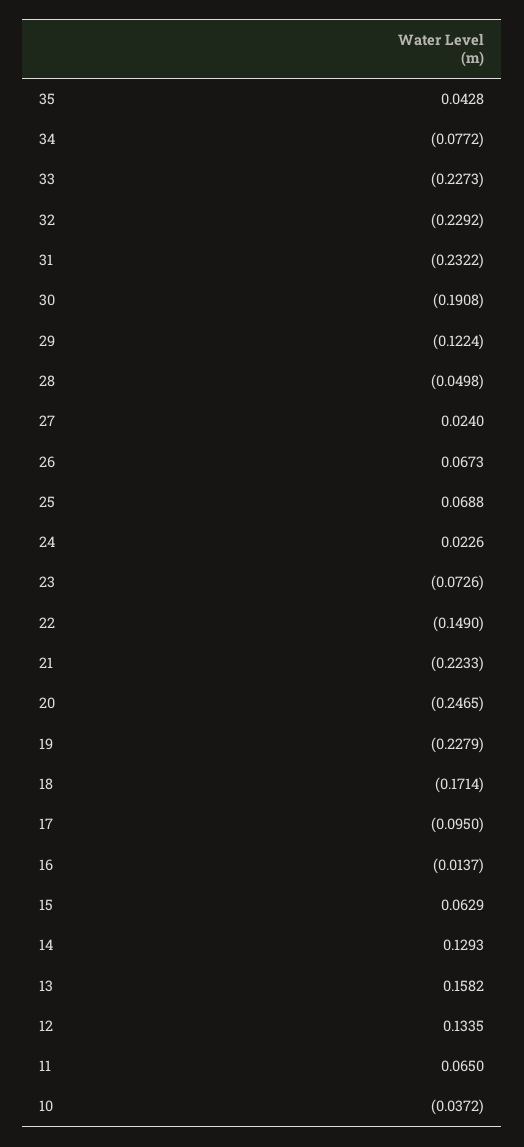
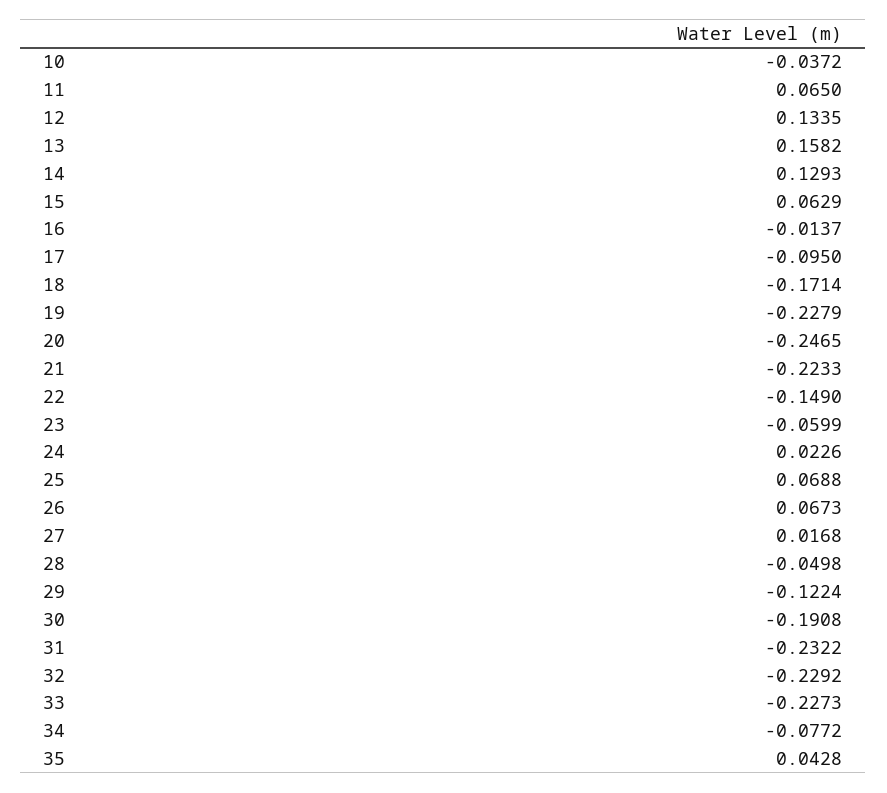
27: 0.024 -> 0.0168
23: -0.0726 -> -0.0599

